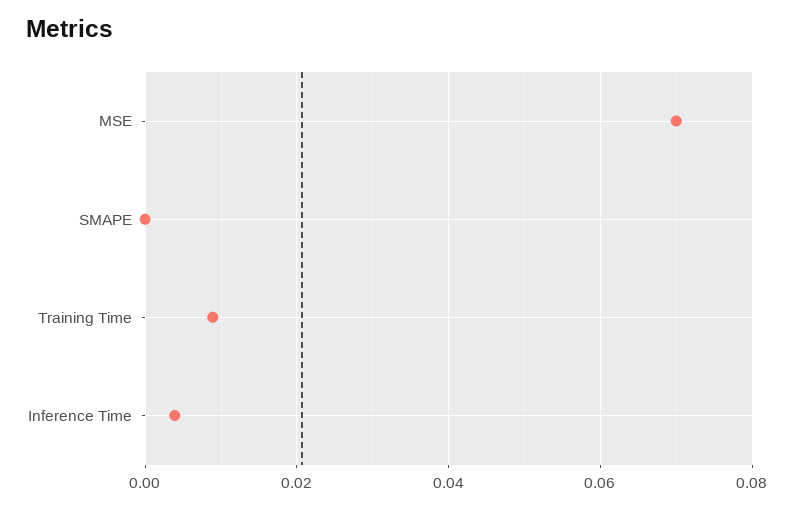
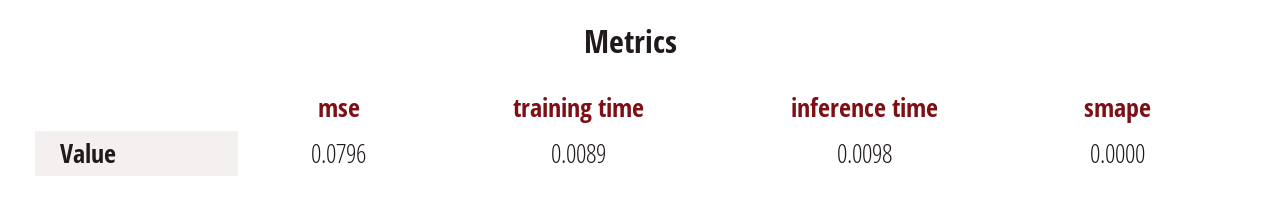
MSE: 0.07 -> 0.0796
Inference Time: 0.004 -> 0.0098

